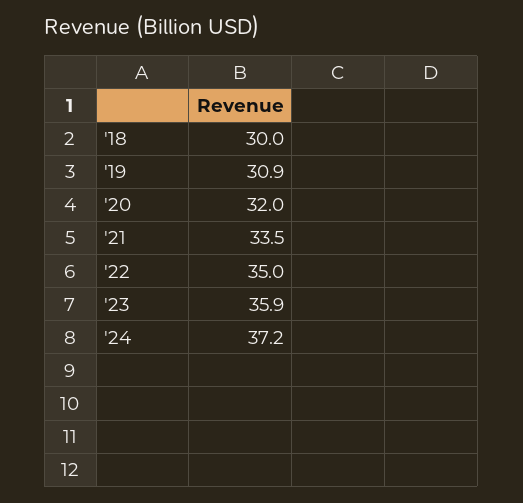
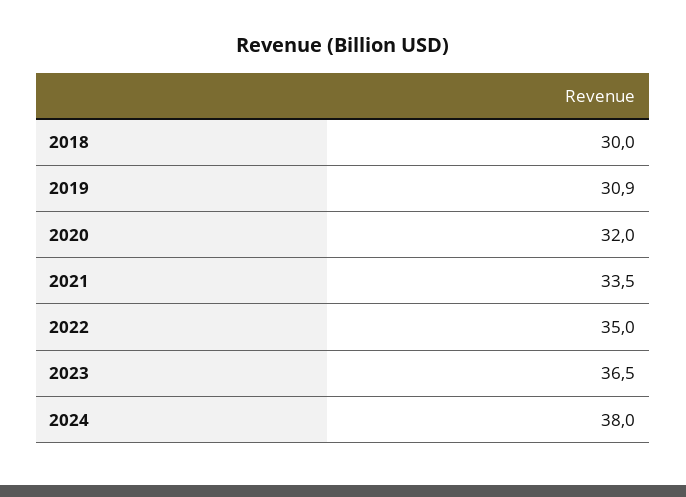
'23: 35.9 -> 36.5
'24: 37.2 -> 38

